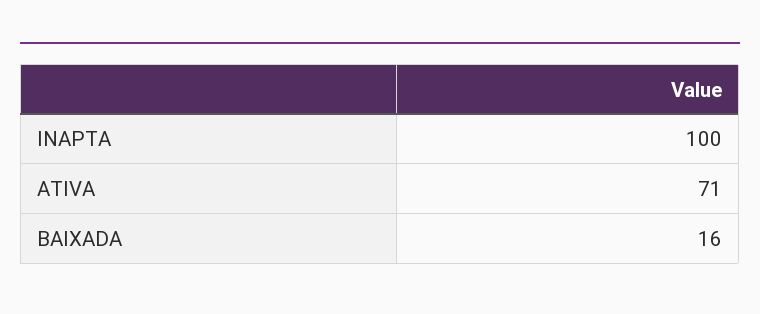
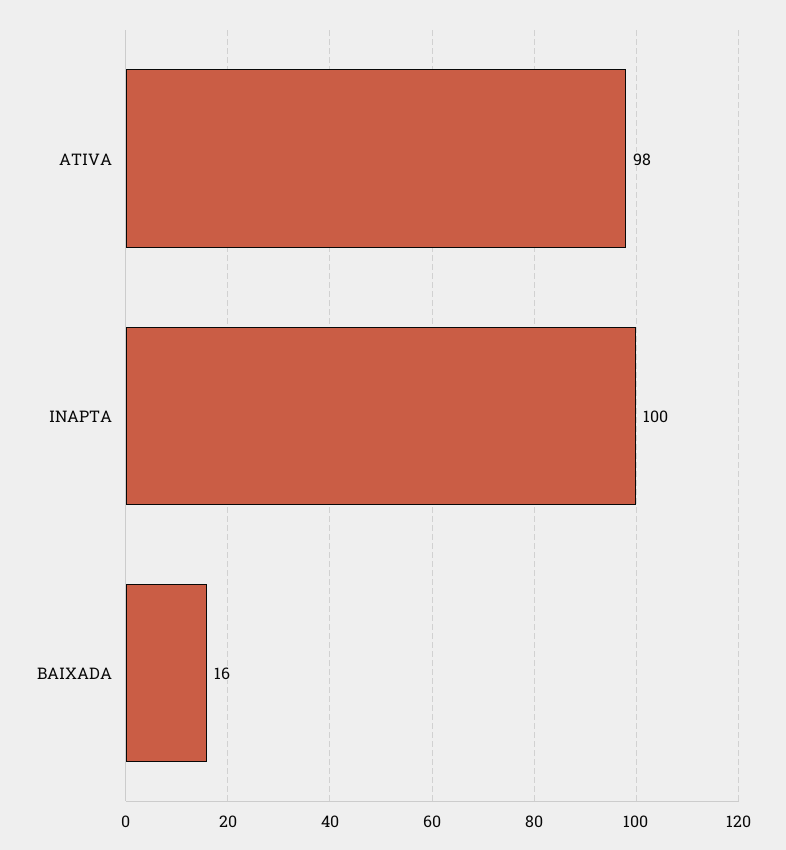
ATIVA: 71 -> 98

